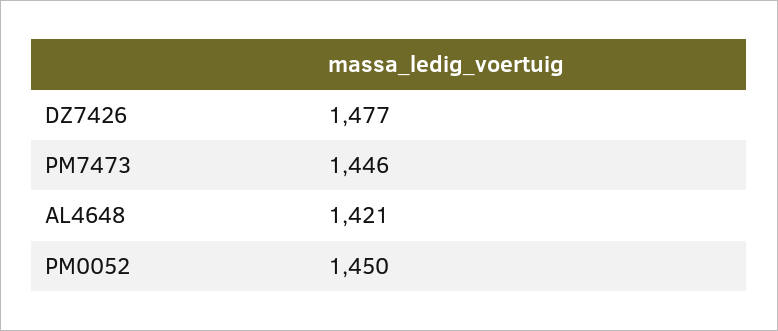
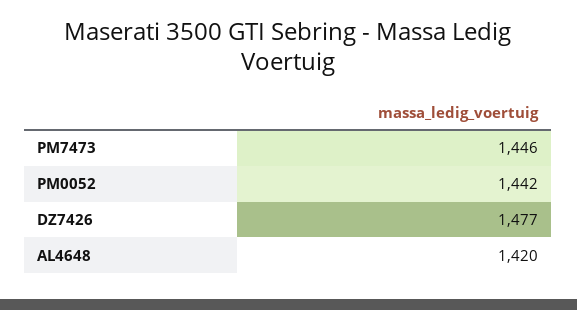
AL4648: 1421 -> 1420
PM0052: 1450 -> 1442

